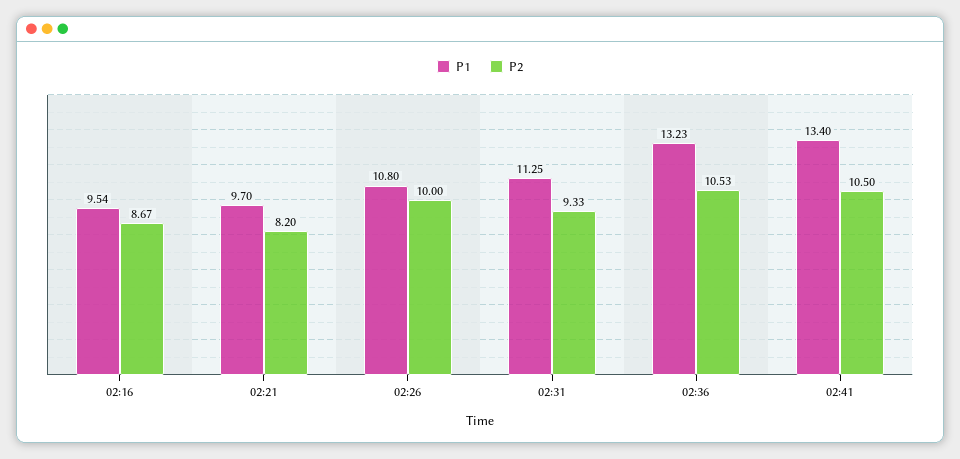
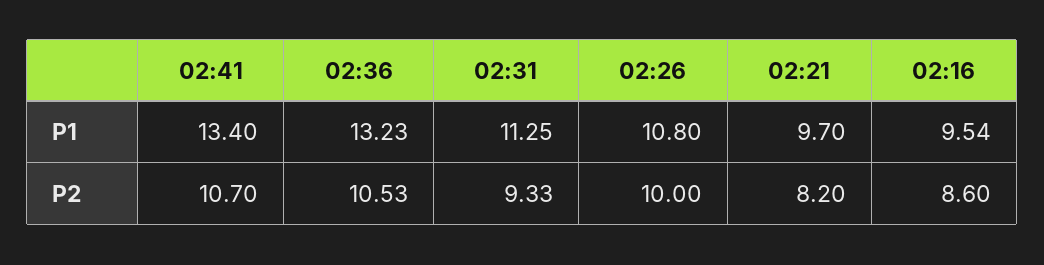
P2, 02:16: 8.67 -> 8.6
P2, 02:41: 10.5 -> 10.7

